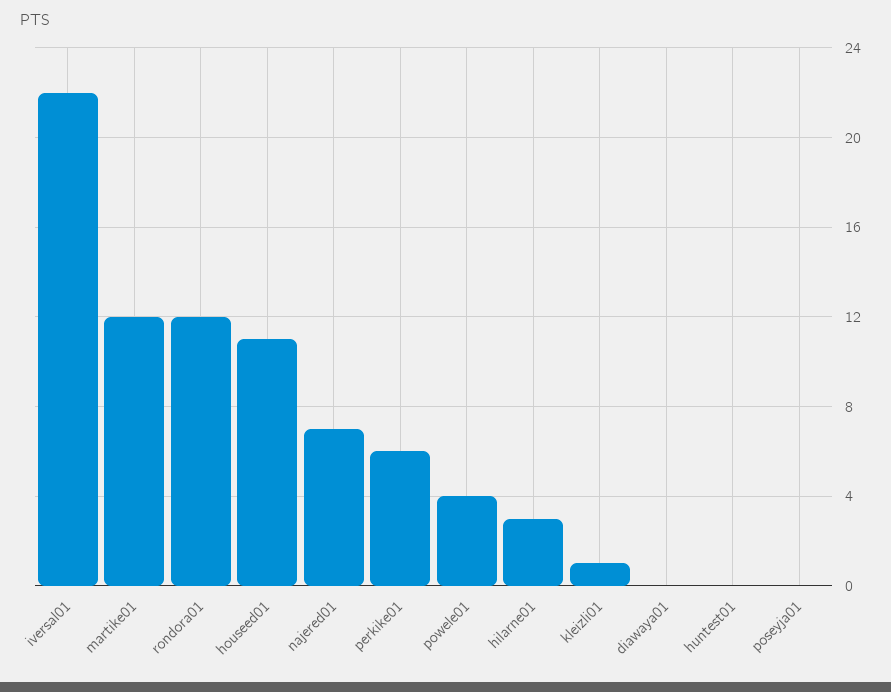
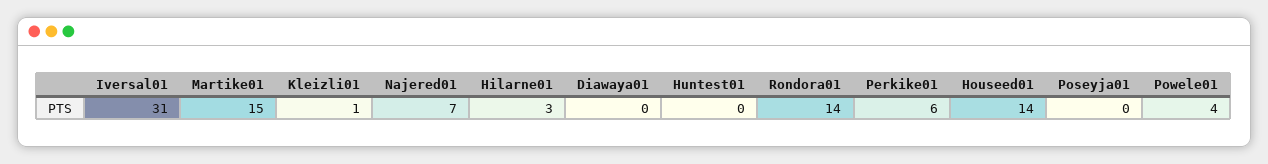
iversal01: 22 -> 31
martike01: 12 -> 15
rondora01: 12 -> 14
houseed01: 11 -> 14

